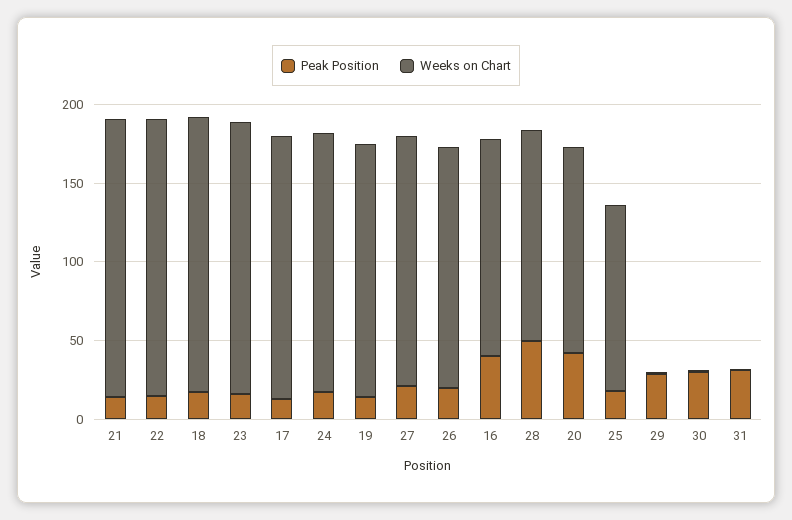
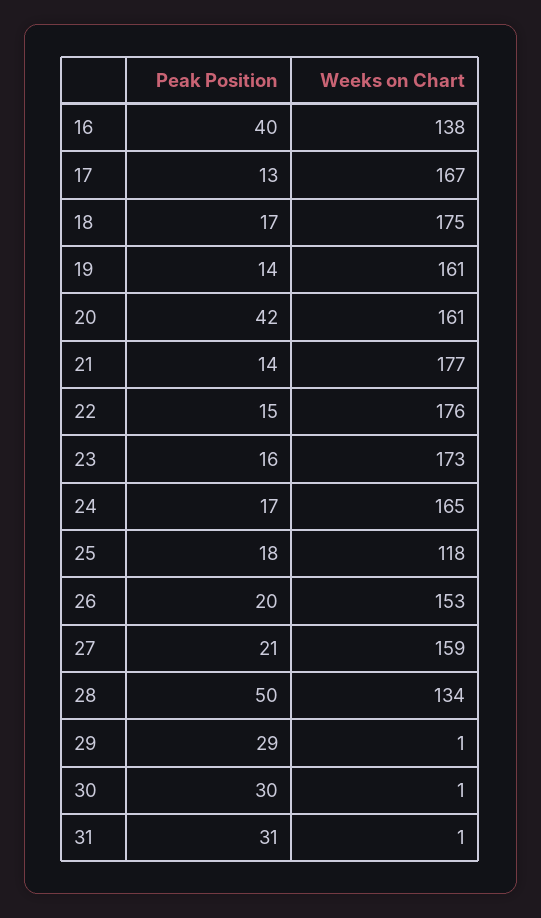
Weeks on Chart, 20: 130 -> 161

